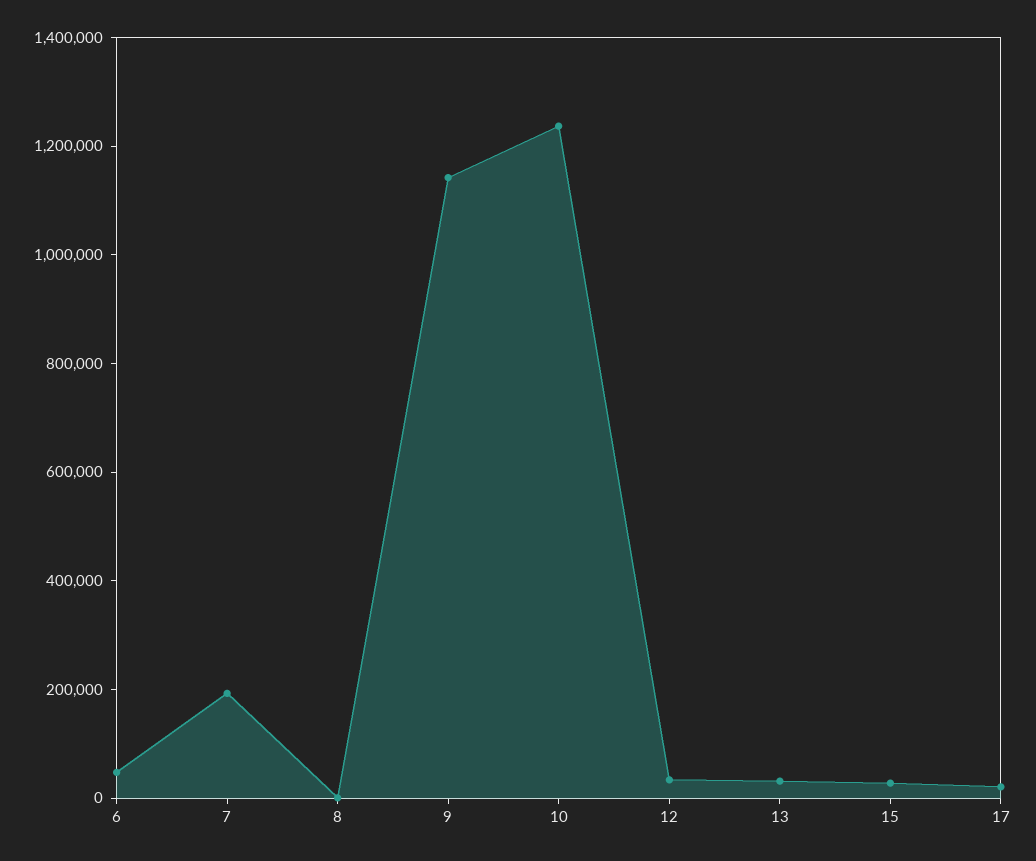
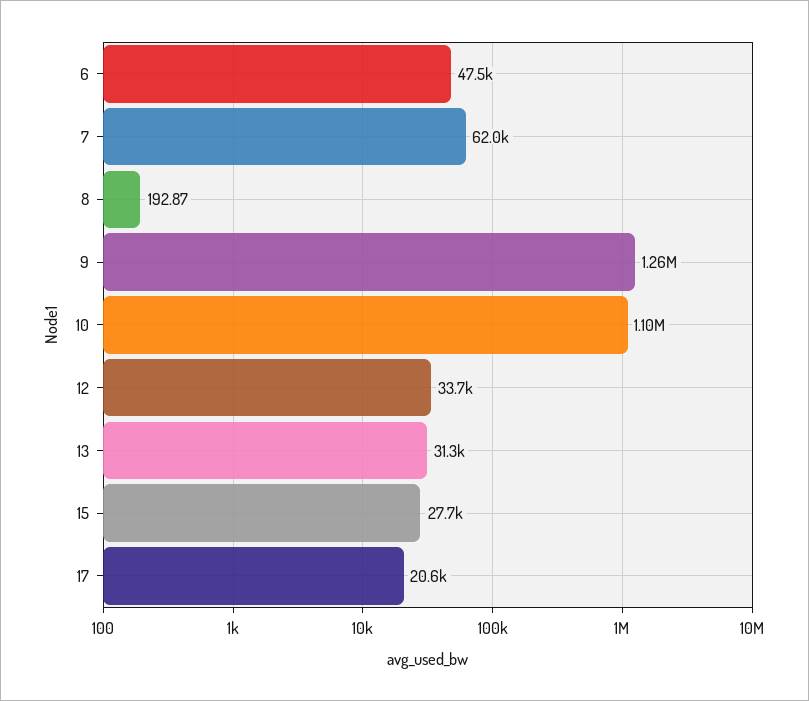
7: 200000 -> 62000
9: 1150000 -> 1260000
10: 1250000 -> 1100000

